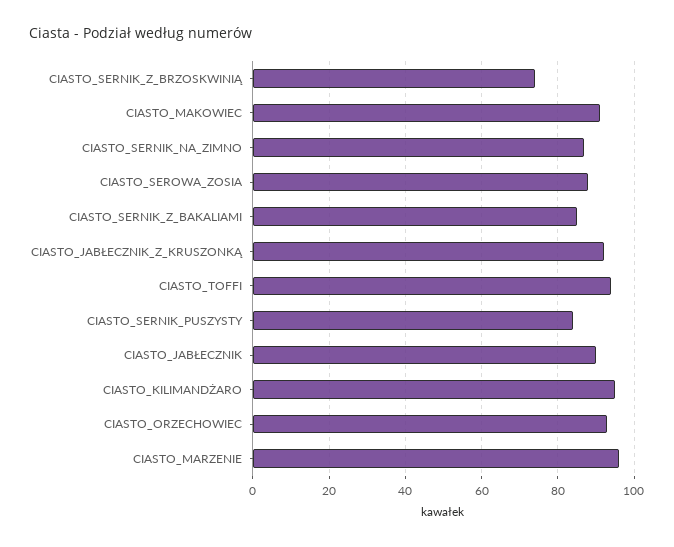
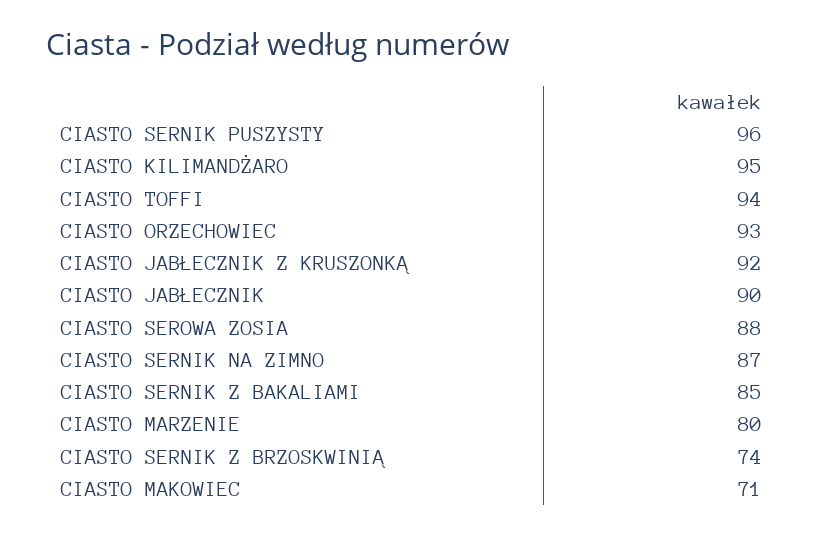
CIASTO_MAKOWIEC: 90 -> 71
CIASTO_SERNIK_PUSZYSTY: 85 -> 96
CIASTO_MARZENIE: 95 -> 80

